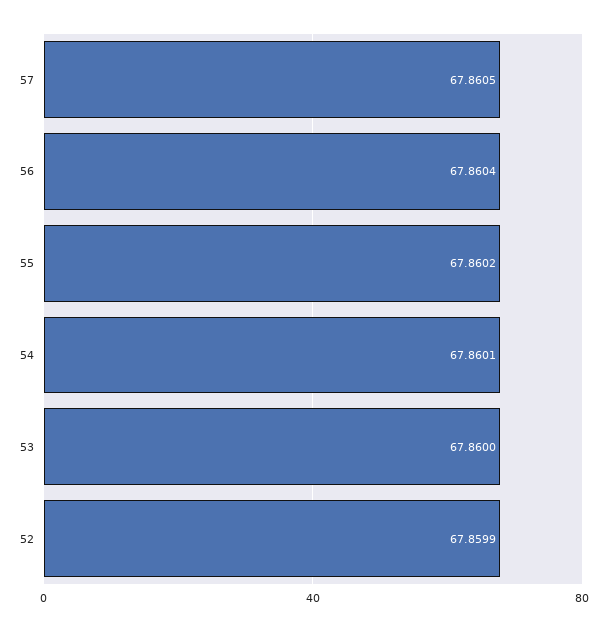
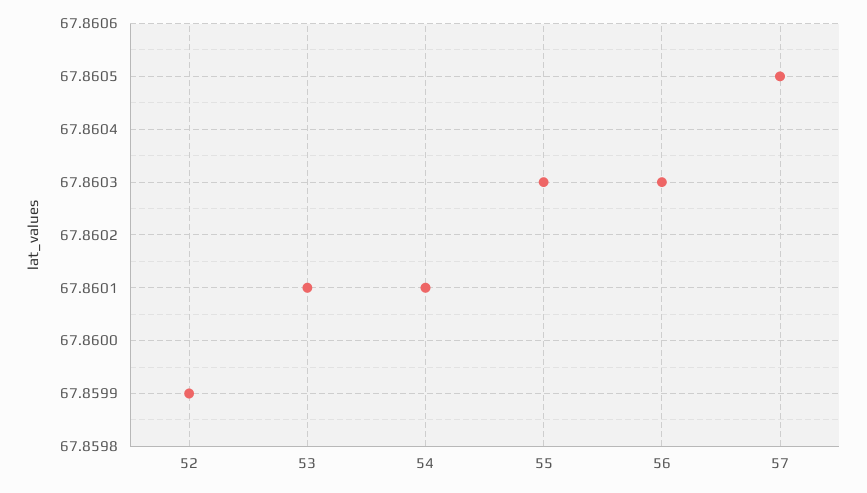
56: 67.8604 -> 67.8603
55: 67.8602 -> 67.8603
53: 67.86 -> 67.8601

